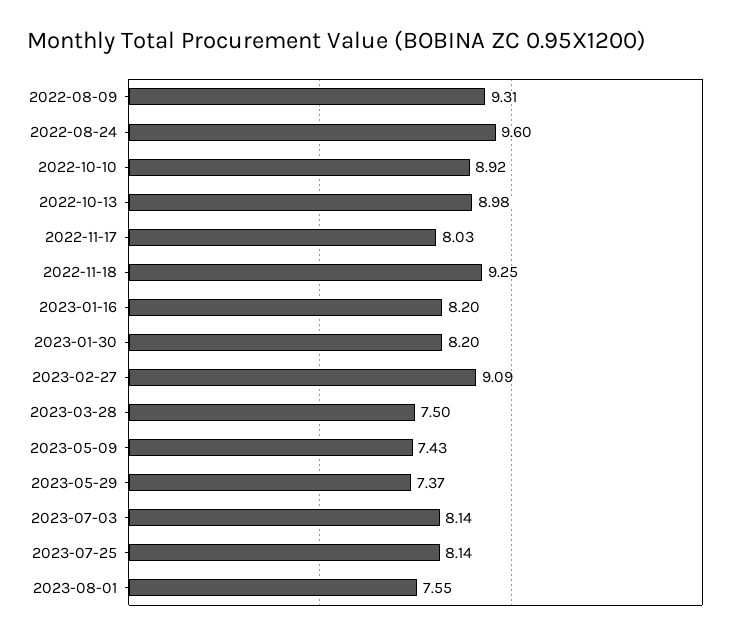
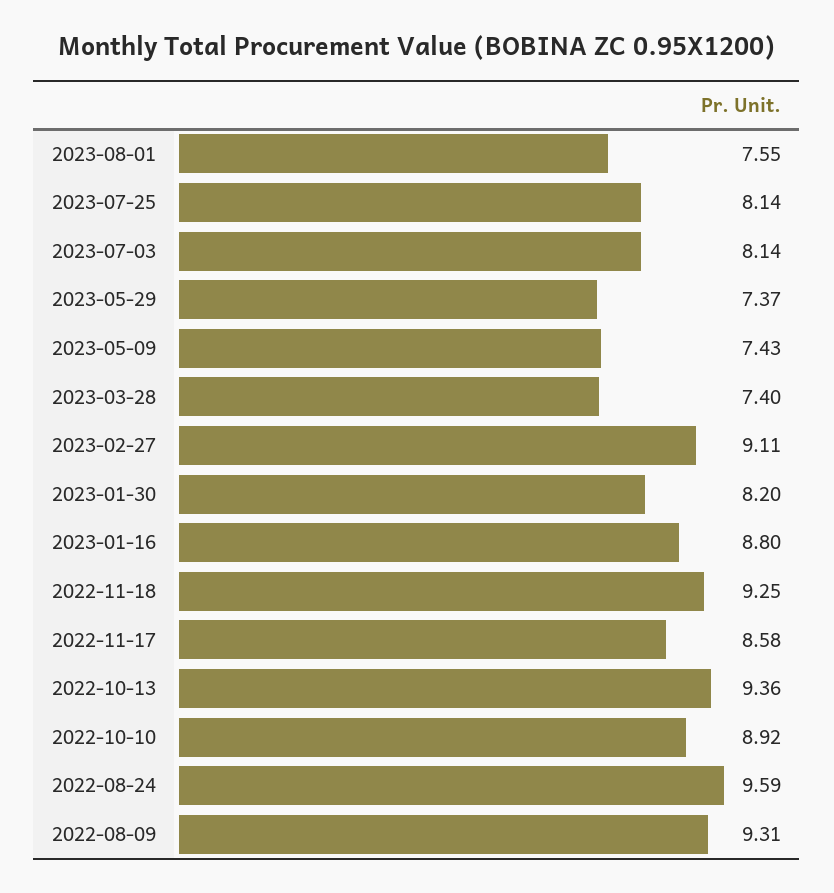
2022-08-24: 9.6 -> 9.59
2022-10-13: 8.98 -> 9.36
2022-11-17: 8.03 -> 8.58
2023-01-16: 8.2 -> 8.8
2023-02-27: 9.09 -> 9.11
2023-03-28: 7.5 -> 7.4

